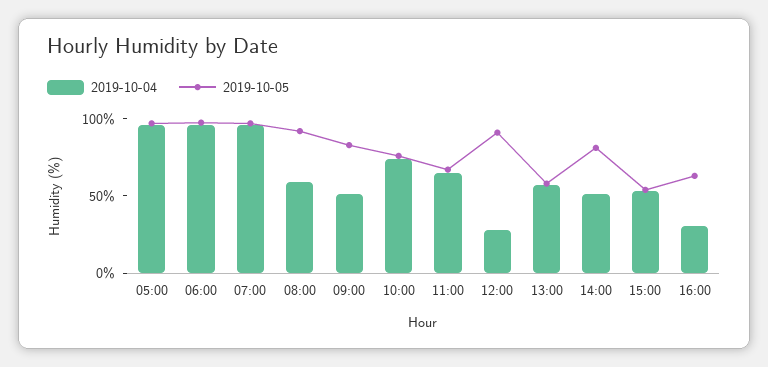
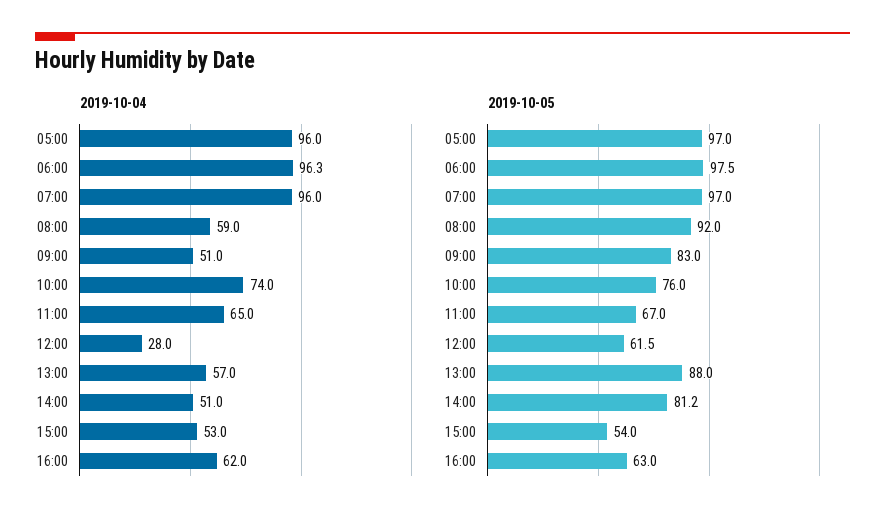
2019-10-05, 12:00: 90 -> 61.5
2019-10-05, 13:00: 60 -> 88
2019-10-04, 16:00: 30 -> 62

